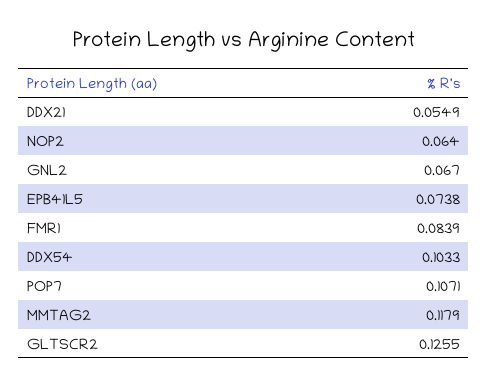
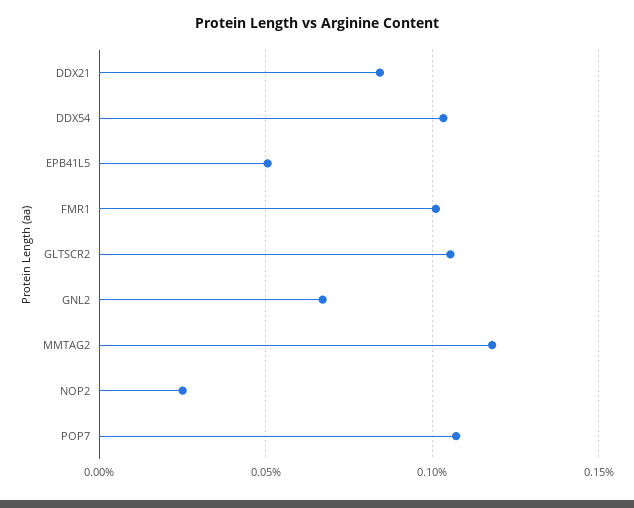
DDX21: 0.0549 -> 0.085
NOP2: 0.064 -> 0.025
EPB41L5: 0.0738 -> 0.05
FMR1: 0.0839 -> 0.1
GLTSCR2: 0.1255 -> 0.105

